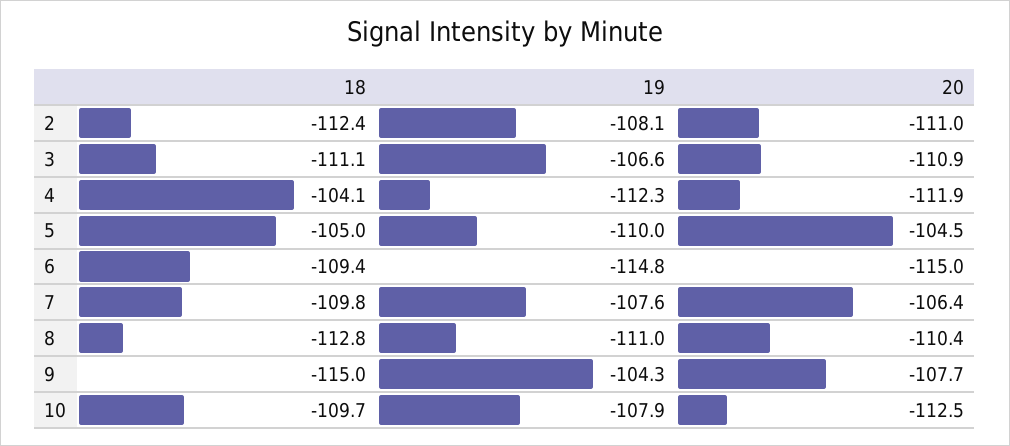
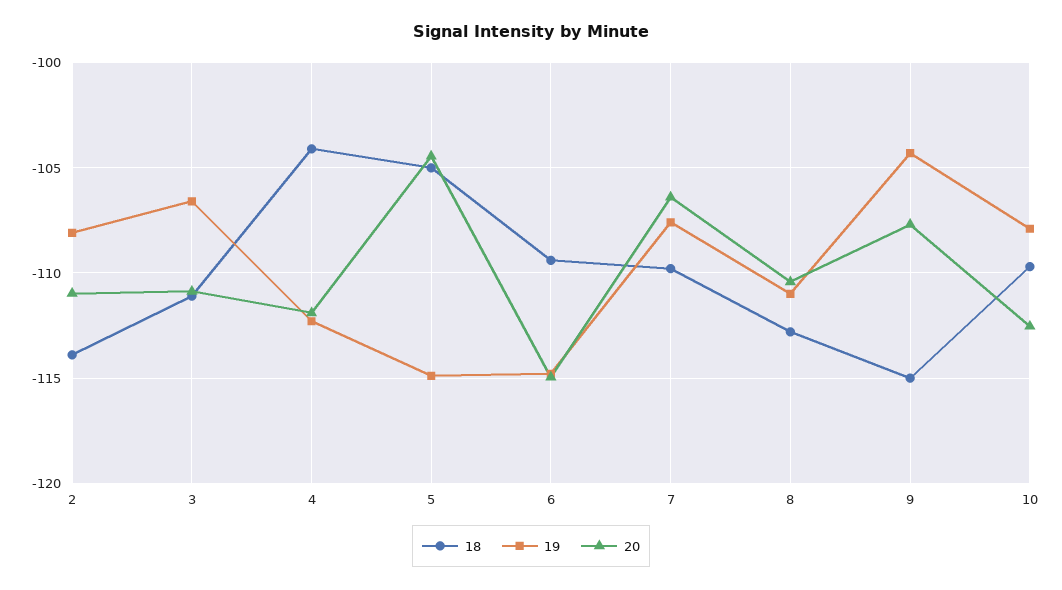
18, 2: -112.4 -> -114
19, 5: -110 -> -115

